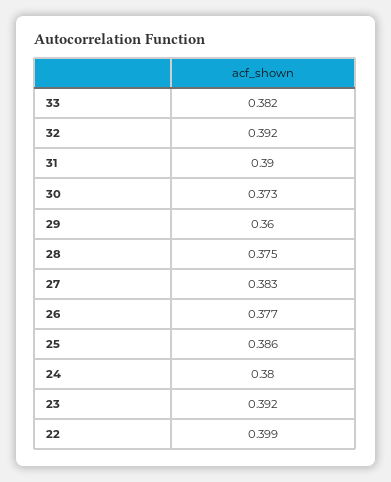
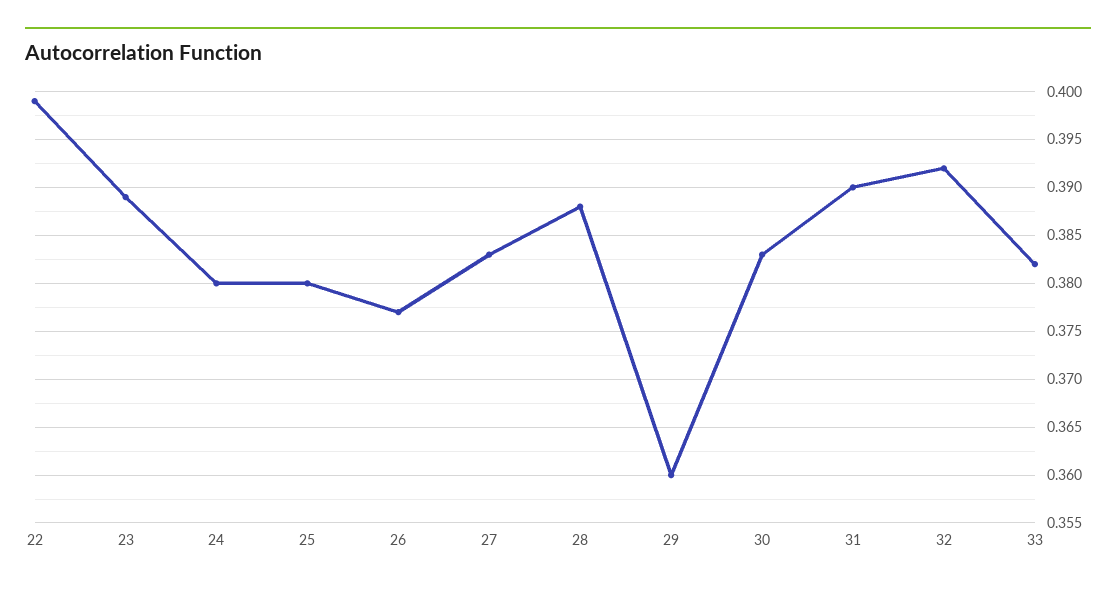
30: 0.373 -> 0.383
28: 0.375 -> 0.388
25: 0.386 -> 0.38
23: 0.392 -> 0.389

